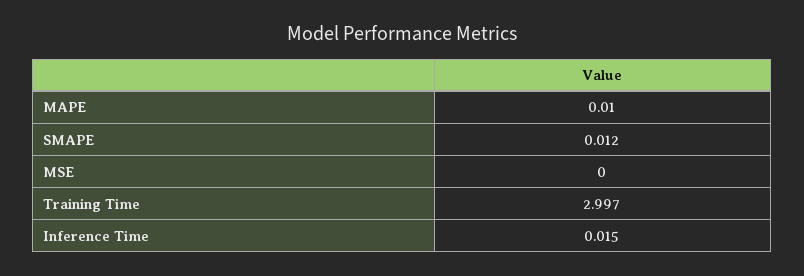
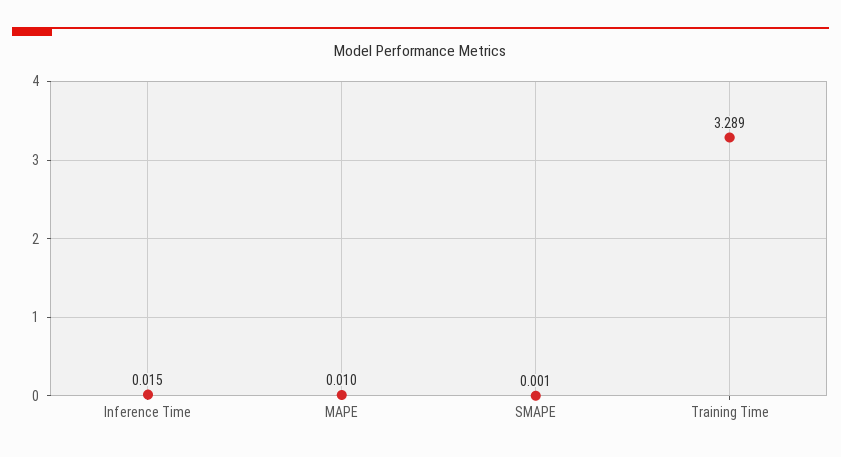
SMAPE: 0.012 -> 0.001
MSE: 0 -> none
Training Time: 2.997 -> 3.289

